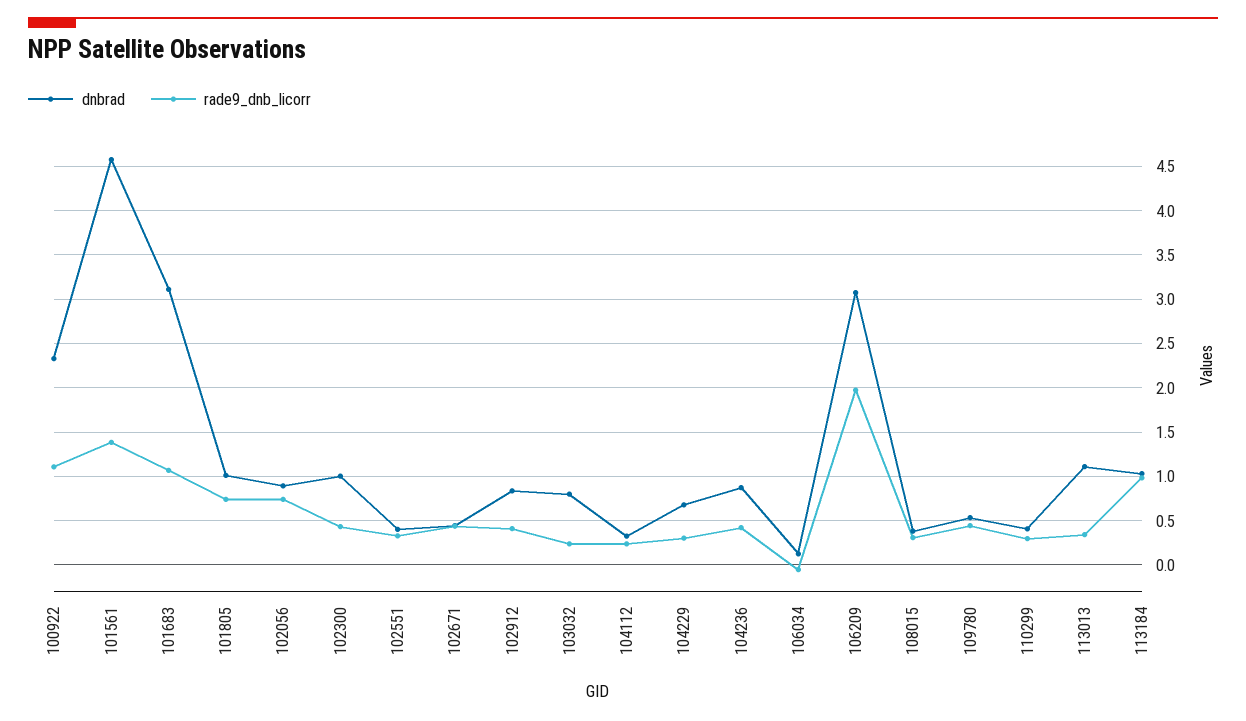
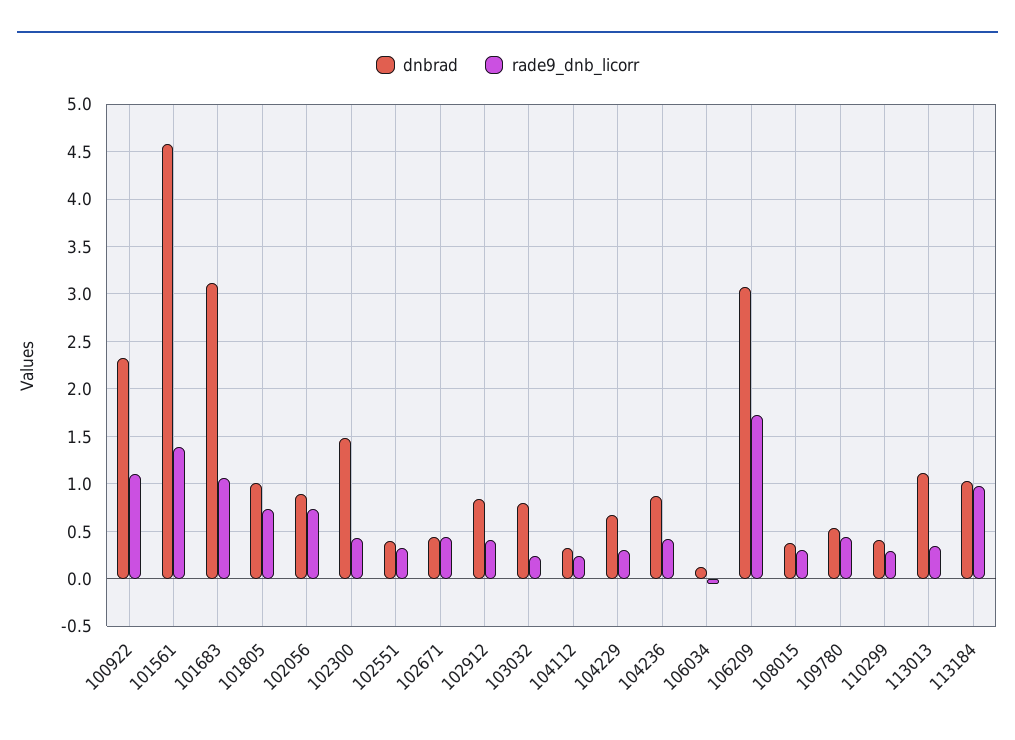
dnbrad, 102300: 1 -> 1.5
rade9_dnb_licorr, 106209: 2 -> 1.7

